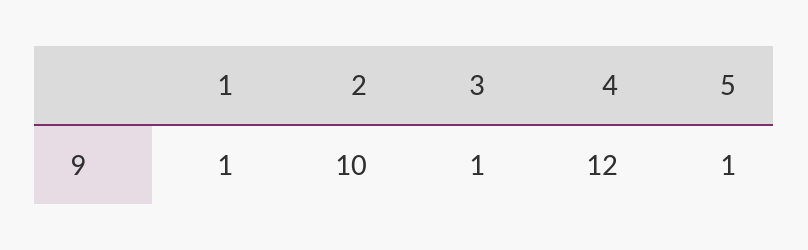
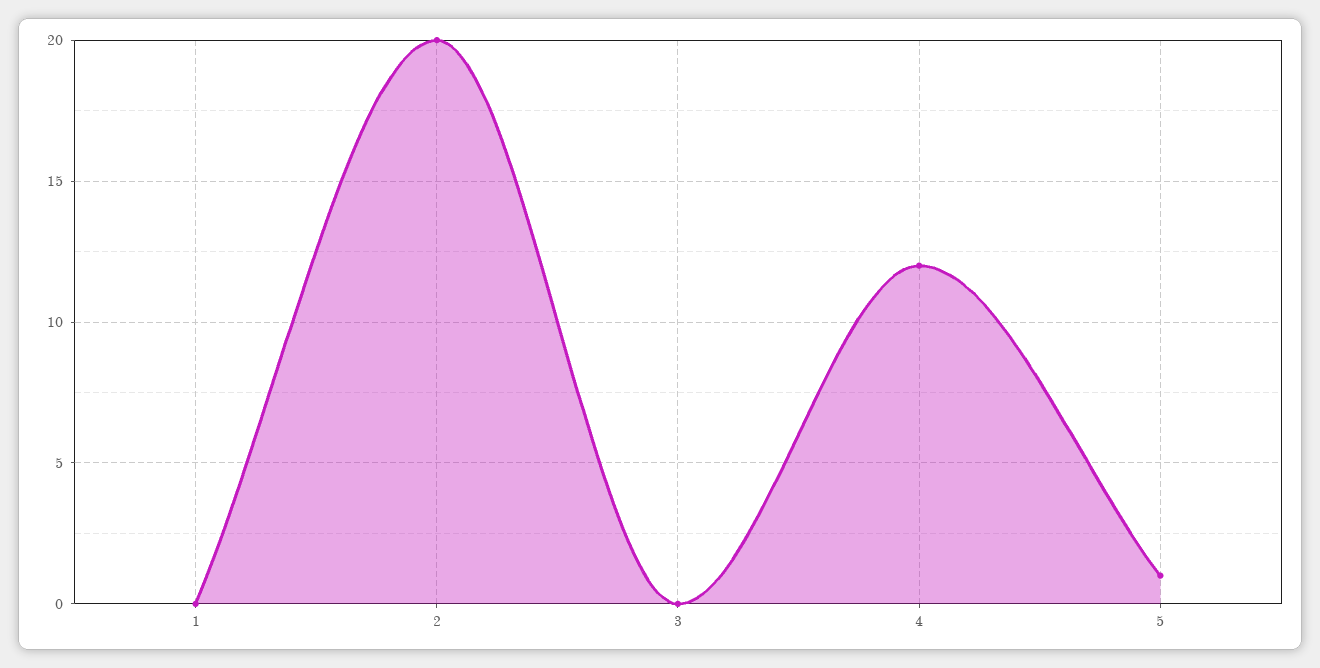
1: 1 -> 0
2: 10 -> 20
3: 1 -> 0

